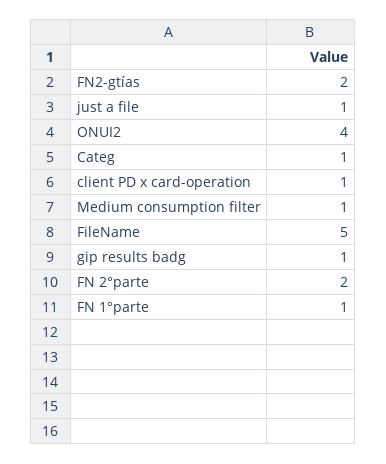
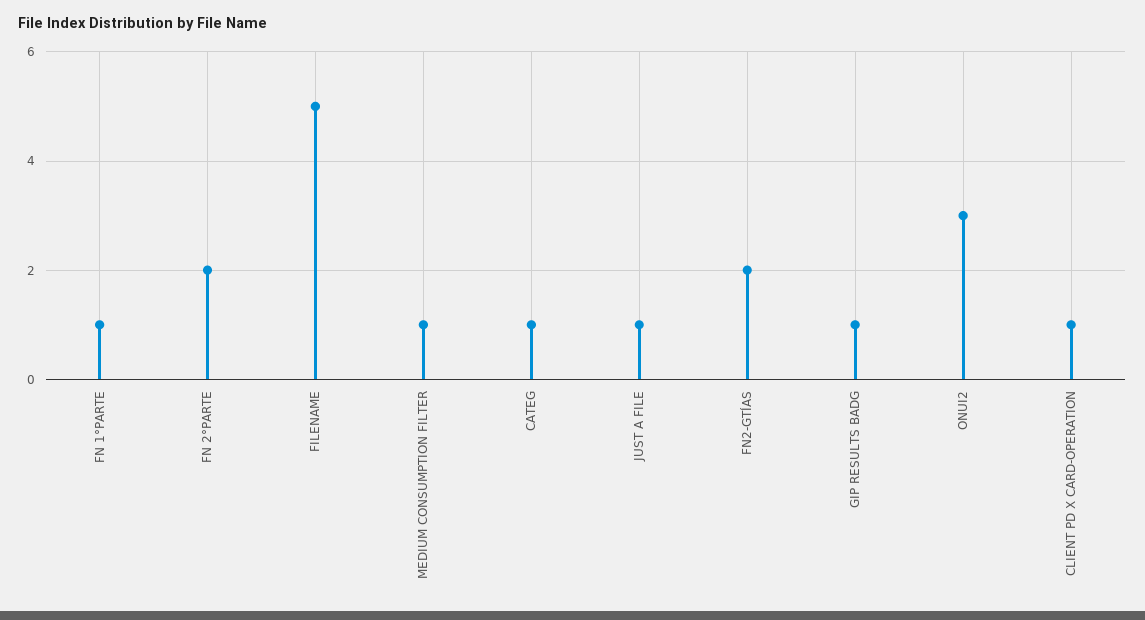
ONUI2: 4 -> 3

